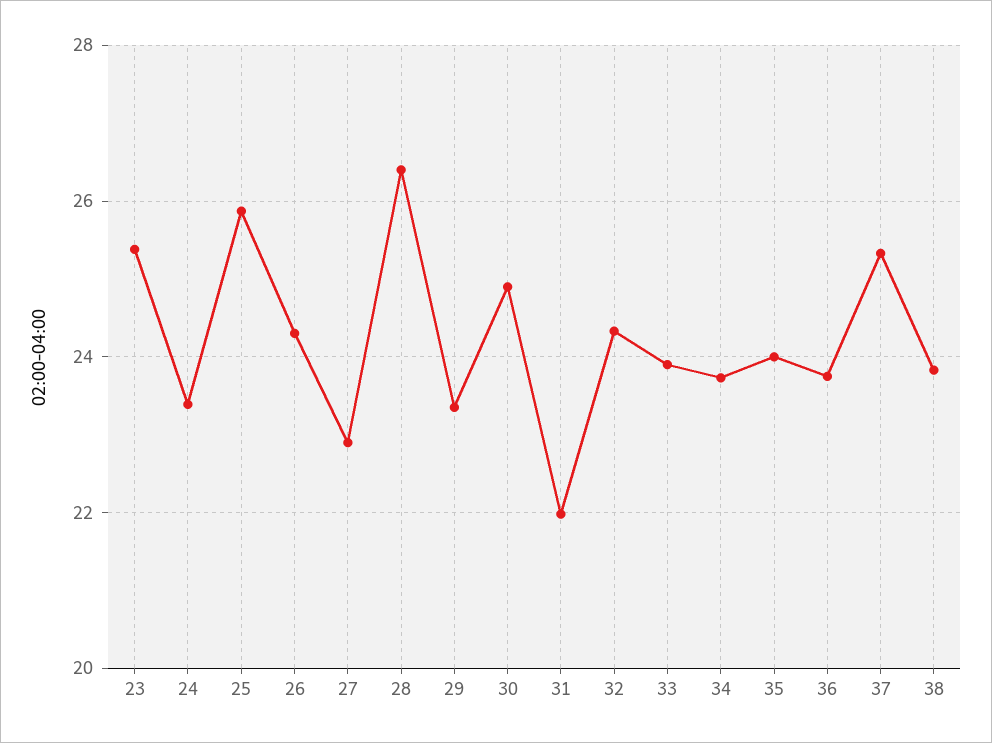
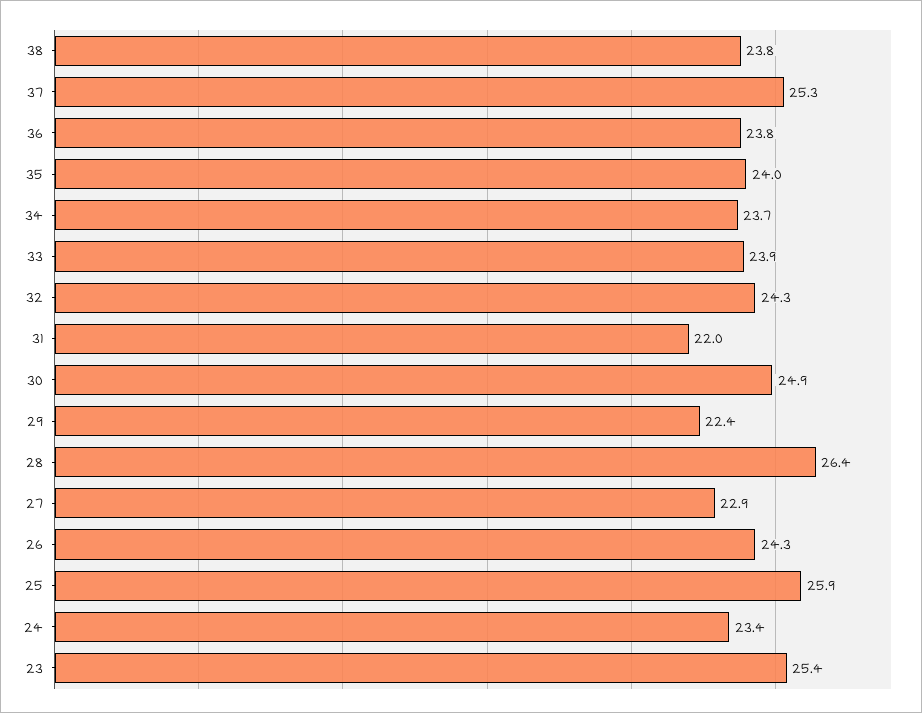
29: 23.4 -> 22.4

